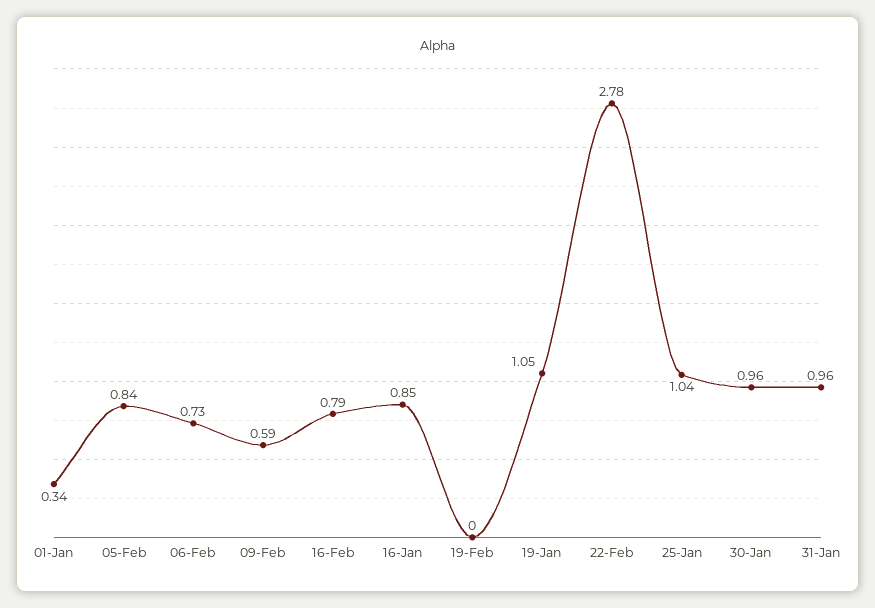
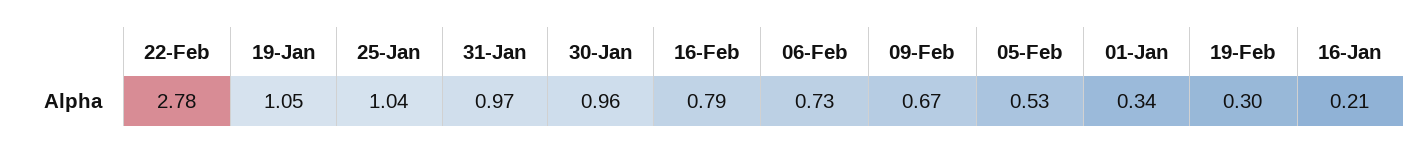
05-Feb: 0.84 -> 0.53
09-Feb: 0.59 -> 0.67
16-Jan: 0.85 -> 0.21
19-Feb: 0 -> 0.3
31-Jan: 0.96 -> 0.97

